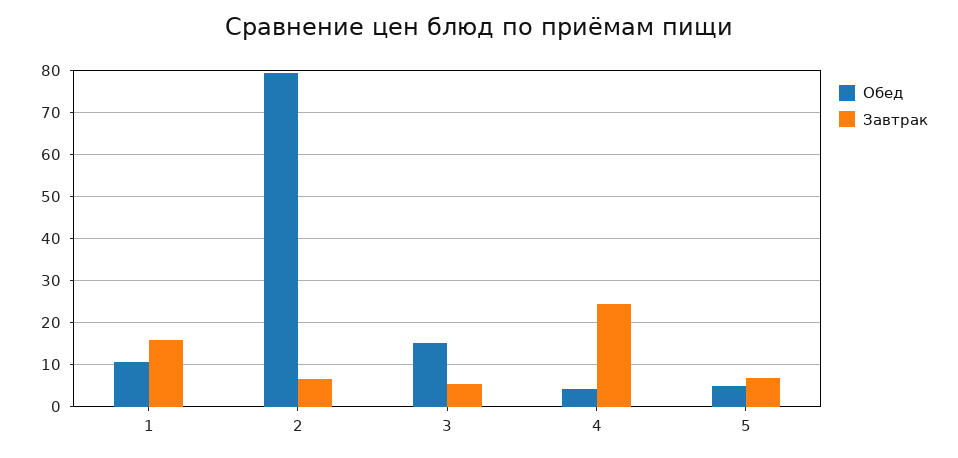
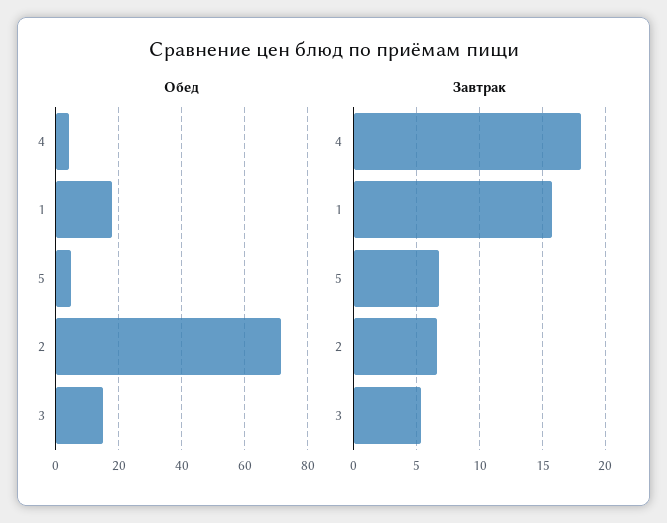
Обед, 1: 10 -> 18
Обед, 2: 80 -> 72
Завтрак, 4: 24 -> 18

